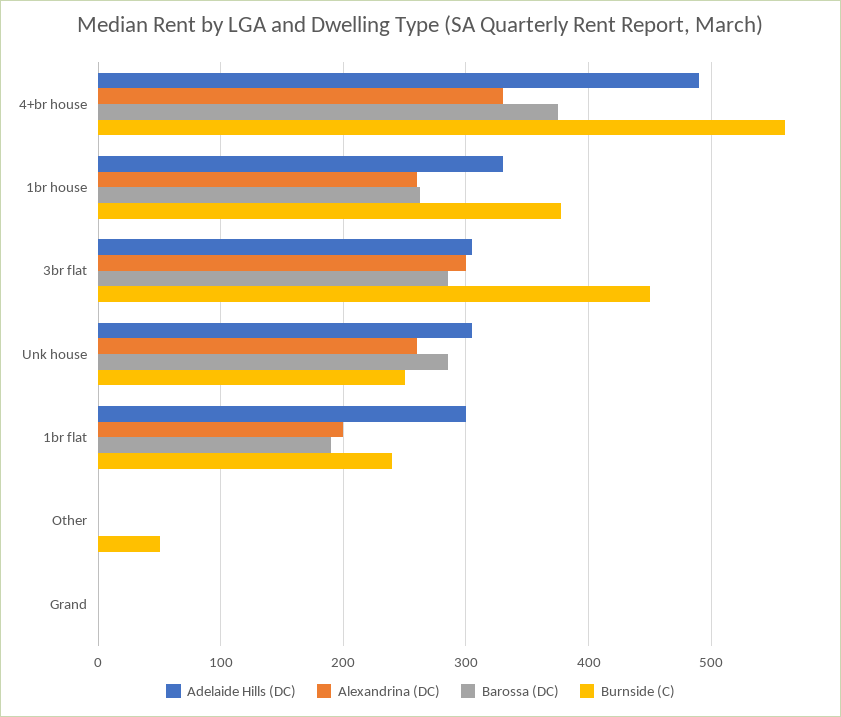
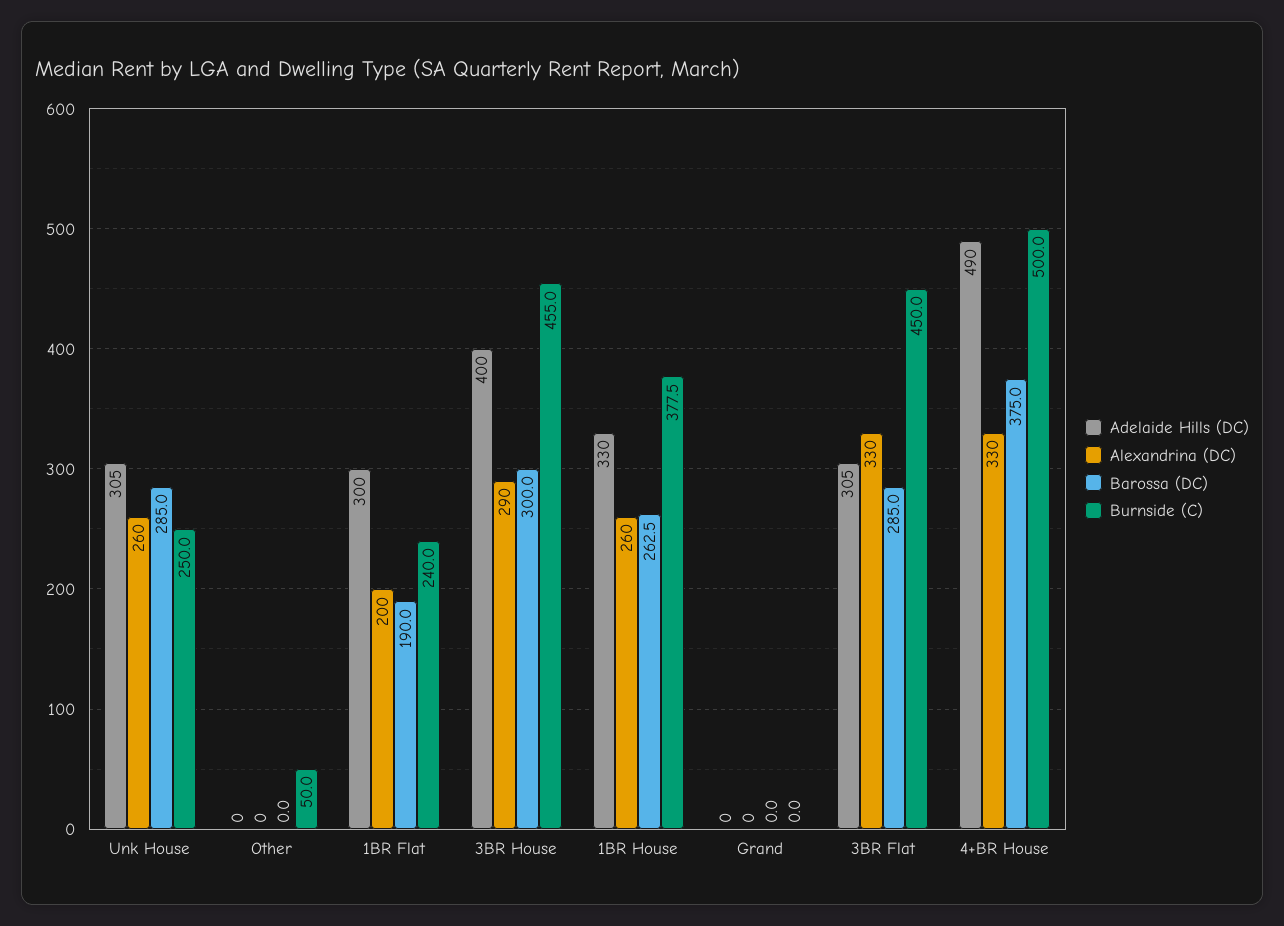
Burnside (C), 4+br house: 560 -> 500
Alexandrina (DC), 3br flat: 300 -> 330
Adelaide Hills (DC), 3BR House: none -> 400
Alexandrina (DC), 3BR House: none -> 290
Barossa (DC), 3BR House: none -> 300
Burnside (C), 3BR House: none -> 455

